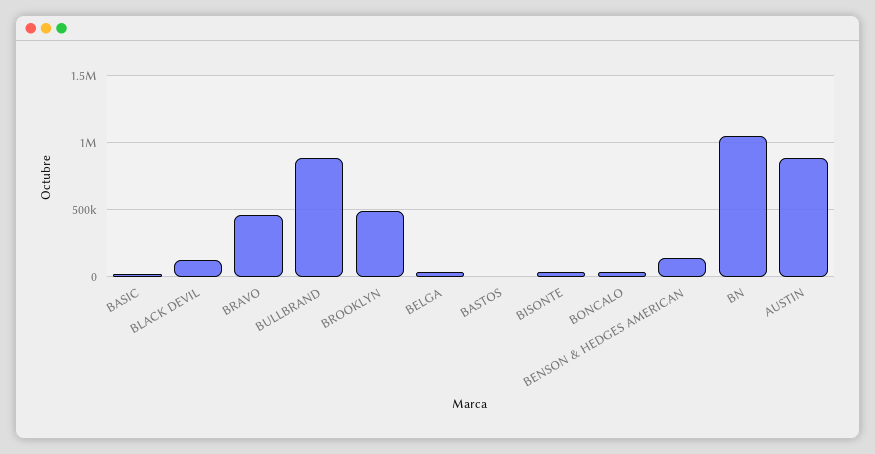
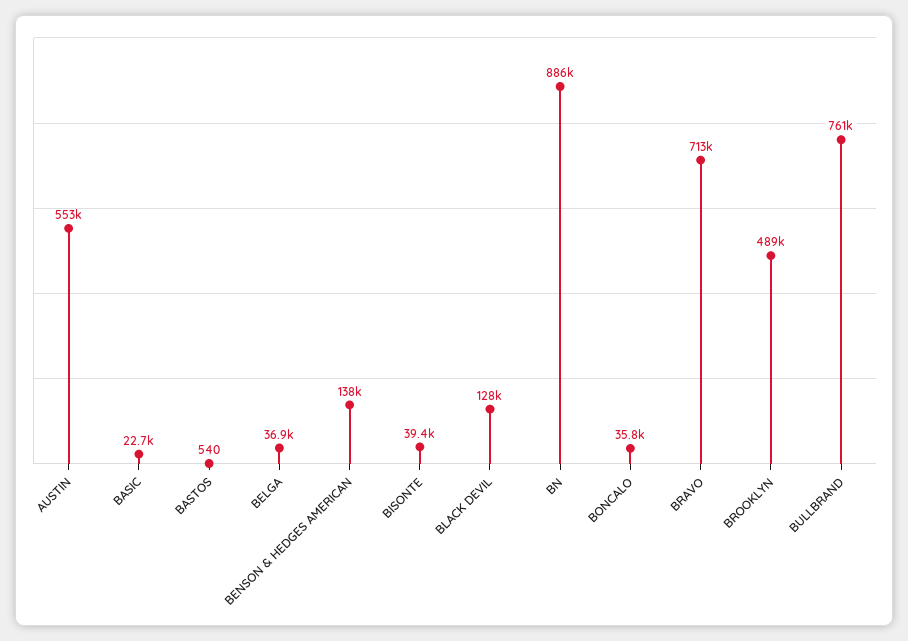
BRAVO: 450000 -> 713000
BULLBRAND: 900000 -> 761000
BN: 1050000 -> 886000
AUSTIN: 900000 -> 553000

